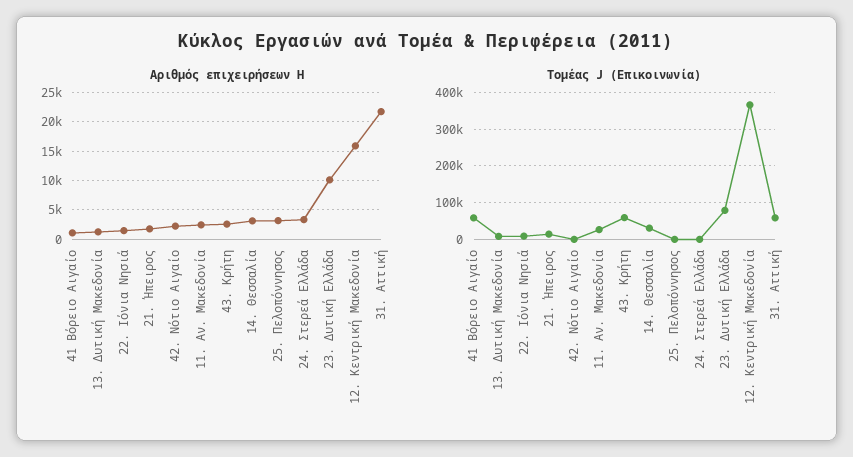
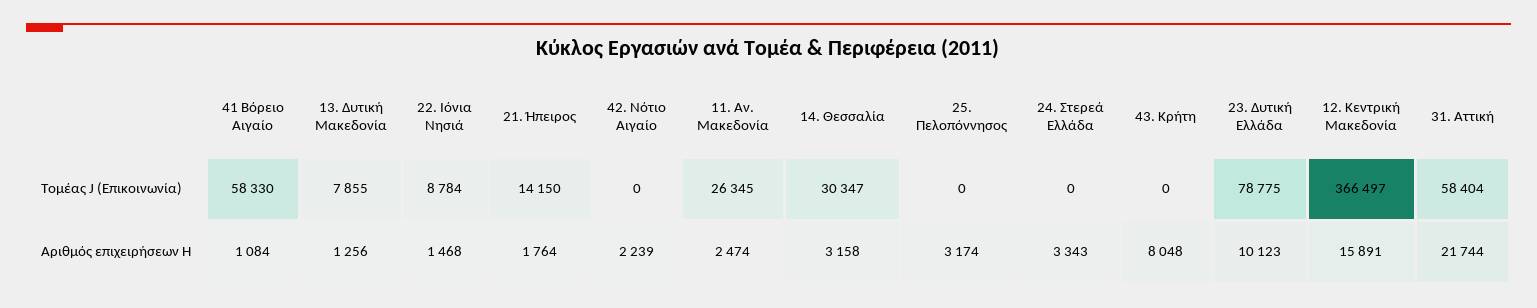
Αριθμός επιχειρήσεων H, 43. Κρήτη: 2500 -> 8048
Τομέας J (Επικοινωνία), 43. Κρήτη: 60000 -> 0

